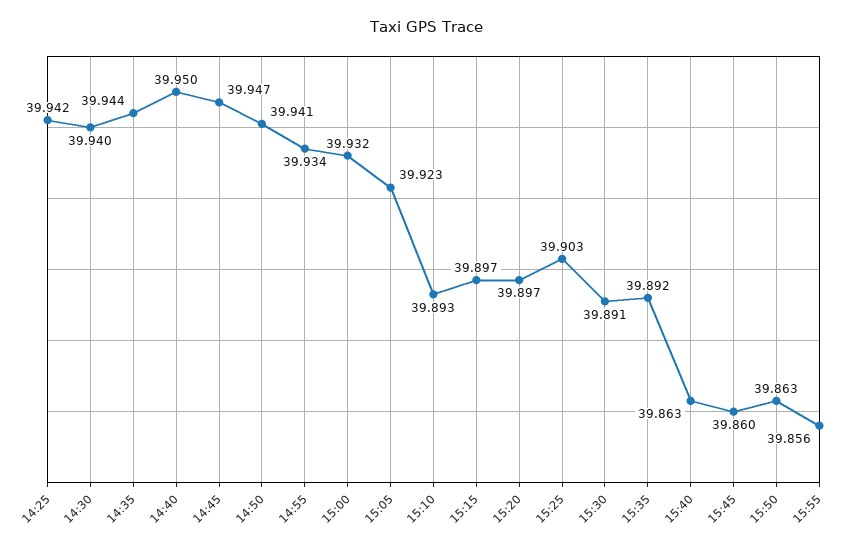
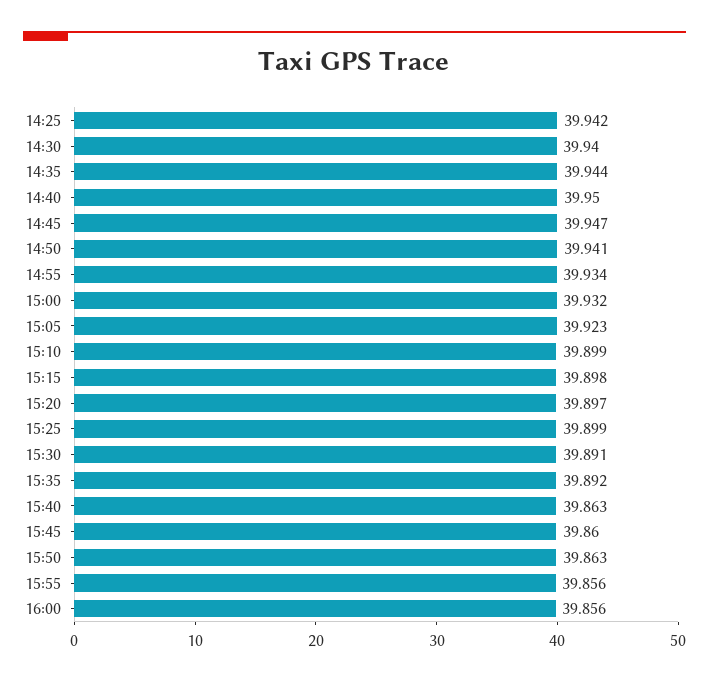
15:10: 39.893 -> 39.899
15:15: 39.897 -> 39.898
15:25: 39.903 -> 39.899
16:00: none -> 39.856

